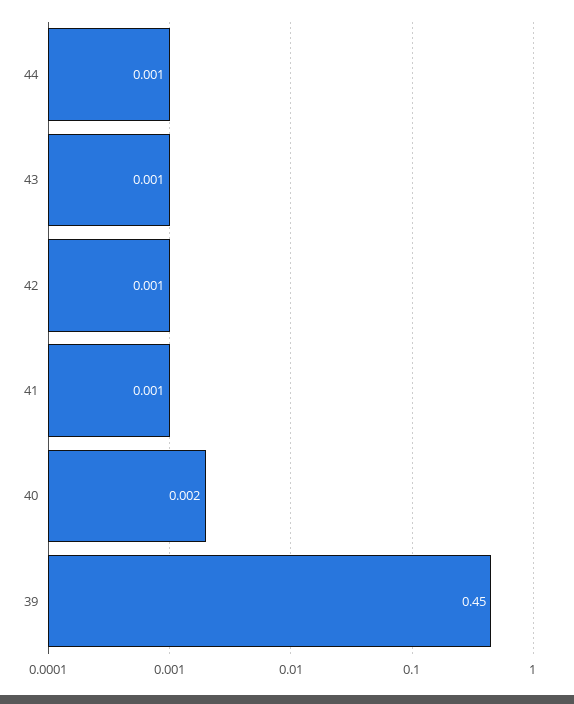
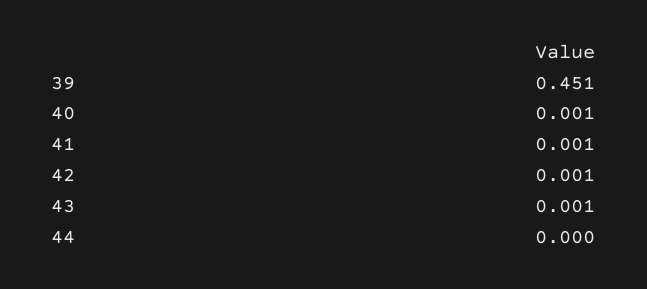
44: 0.001 -> 0
40: 0.002 -> 0.001
39: 0.45 -> 0.451

